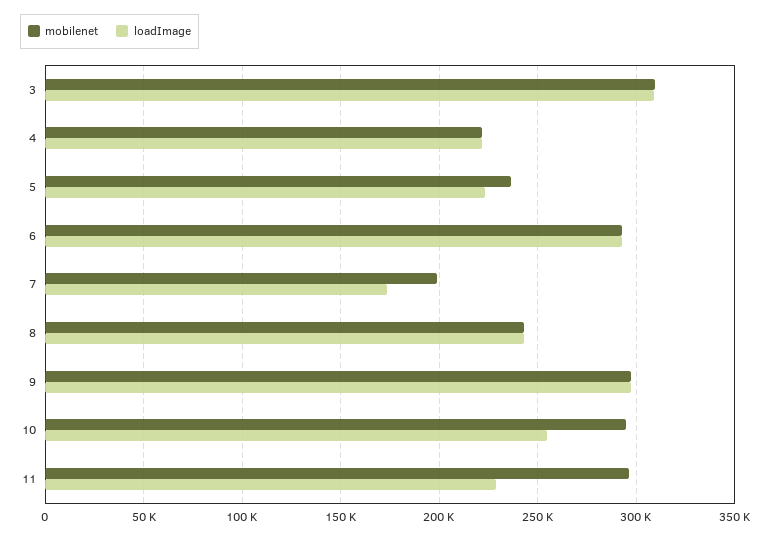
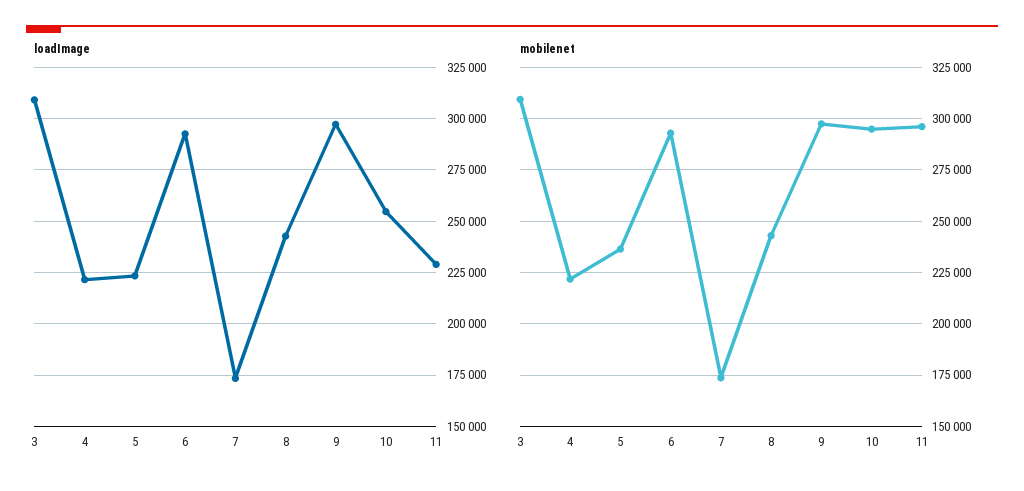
mobilenet, 7: 200000 -> 175000

